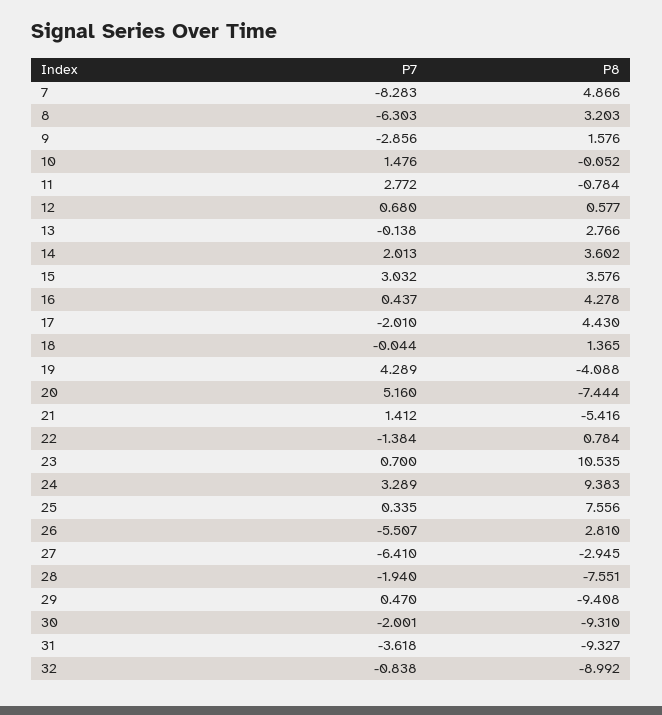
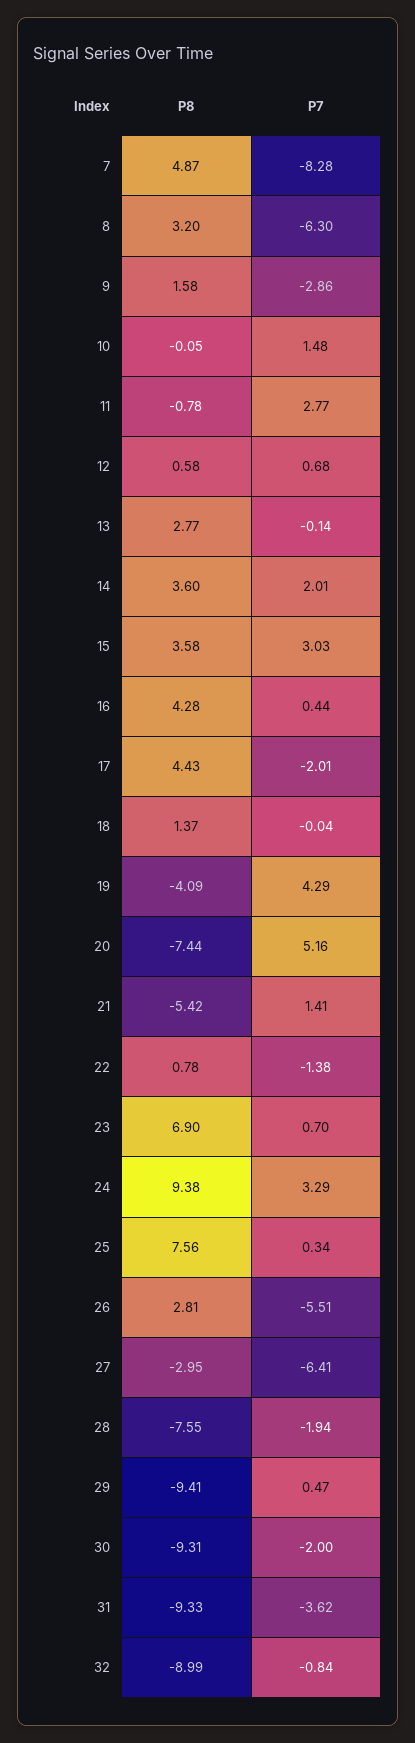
P8, 23: 10.535 -> 6.9

